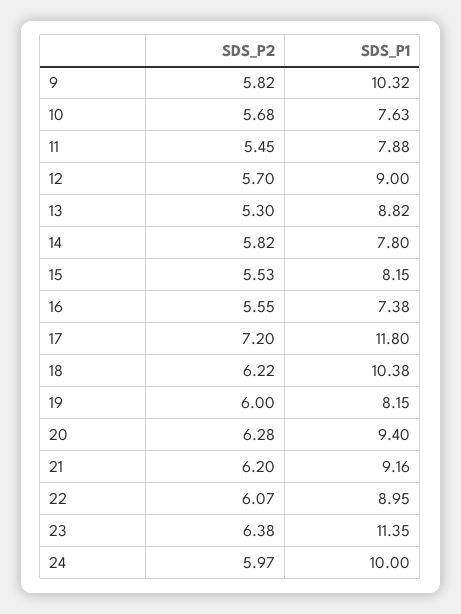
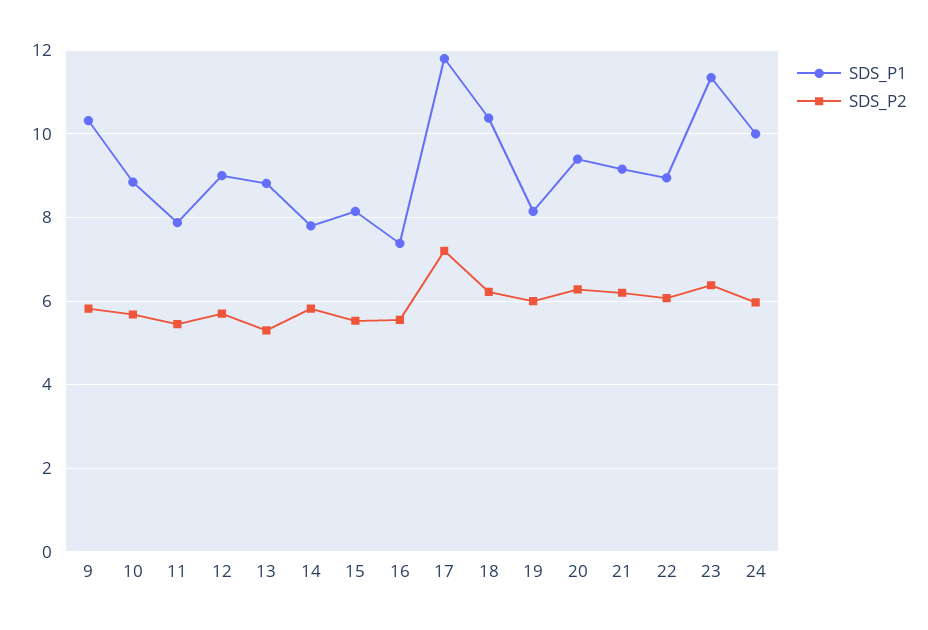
SDS_P1, 10: 7.63 -> 8.8

